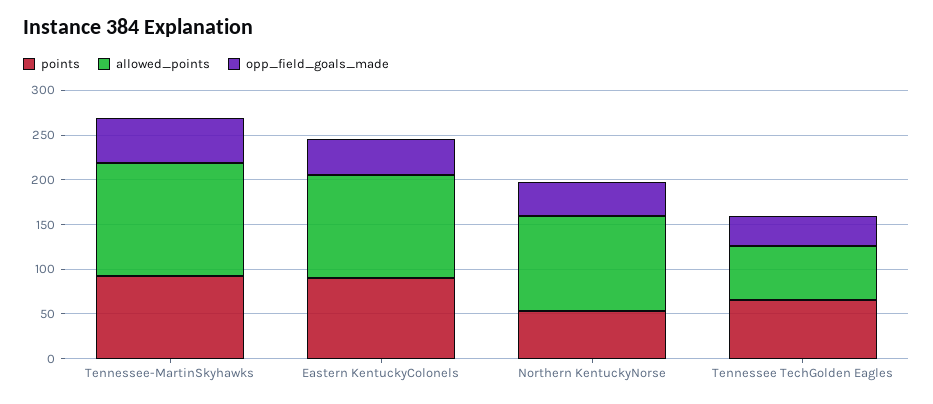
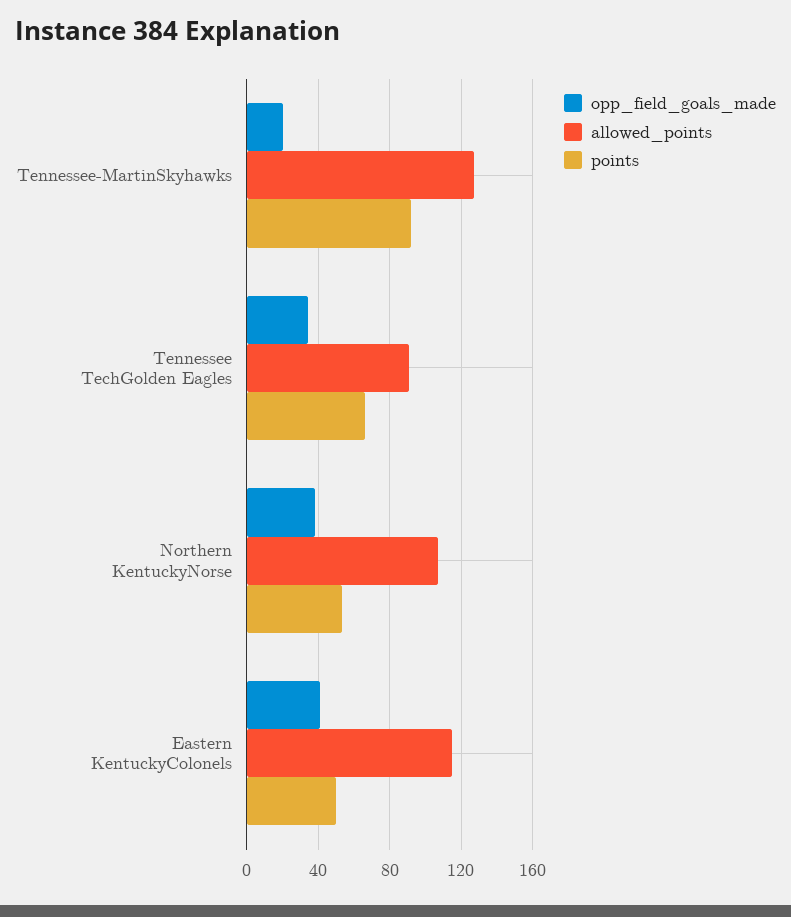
opp_field_goals_made, Tennessee-MartinSkyhawks: 50 -> 20
points, Eastern KentuckyColonels: 90 -> 50
allowed_points, Tennessee TechGolden Eagles: 60 -> 90

